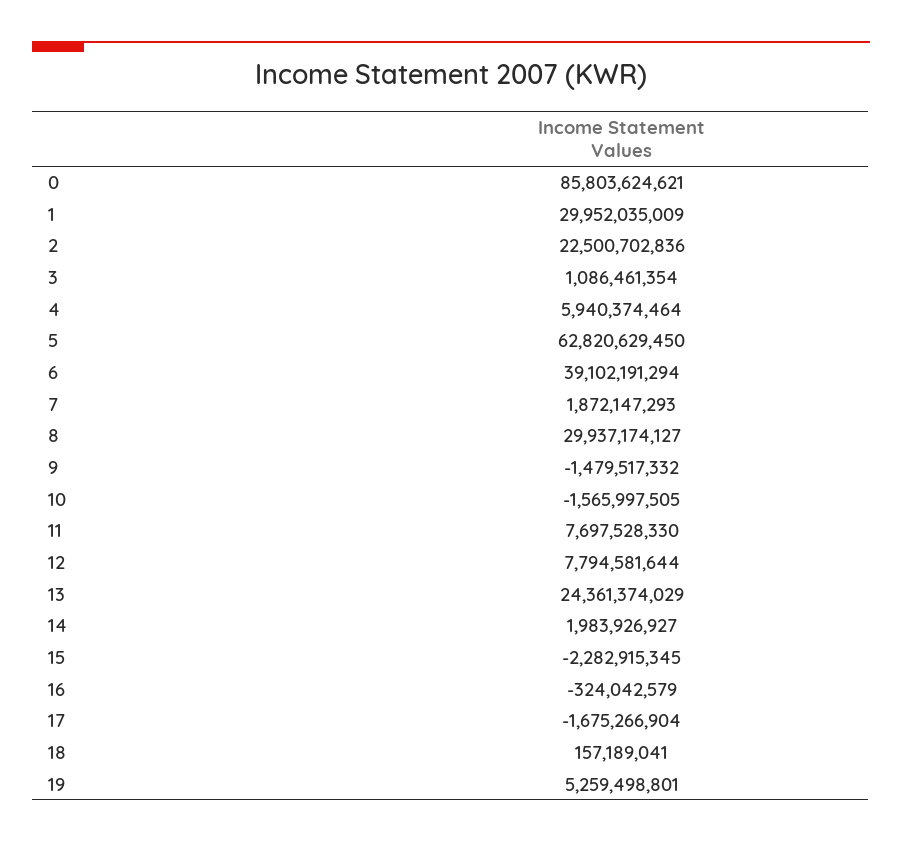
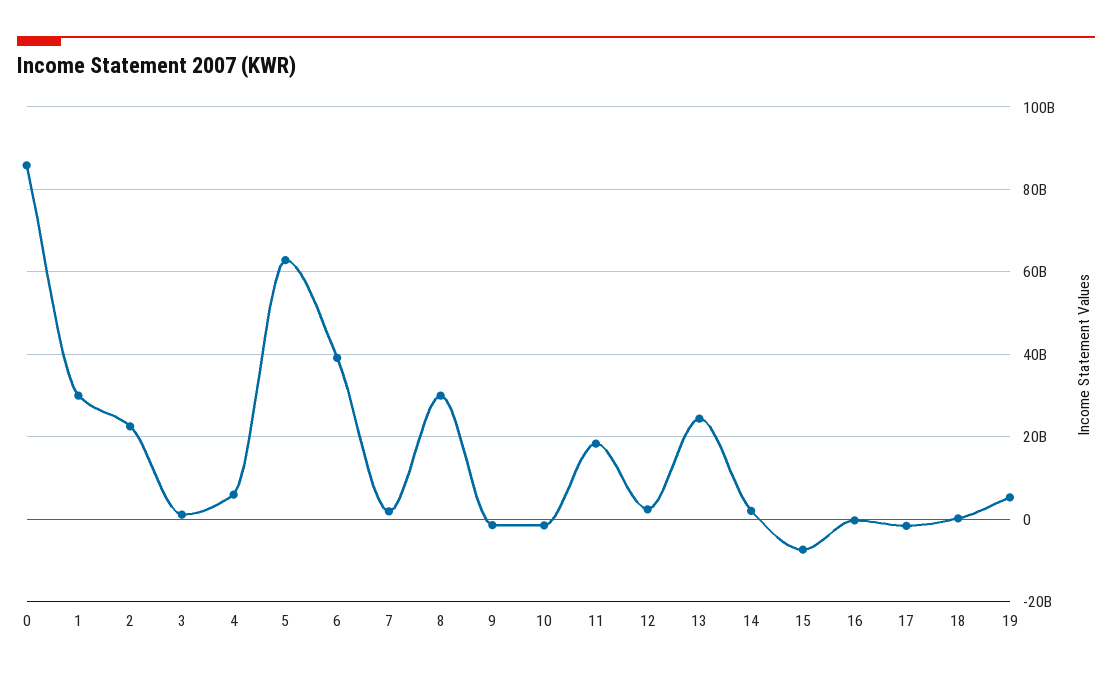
11: 7697528330 -> 18000000000
12: 7794581644 -> 2000000000
15: -2282915345 -> -8000000000

